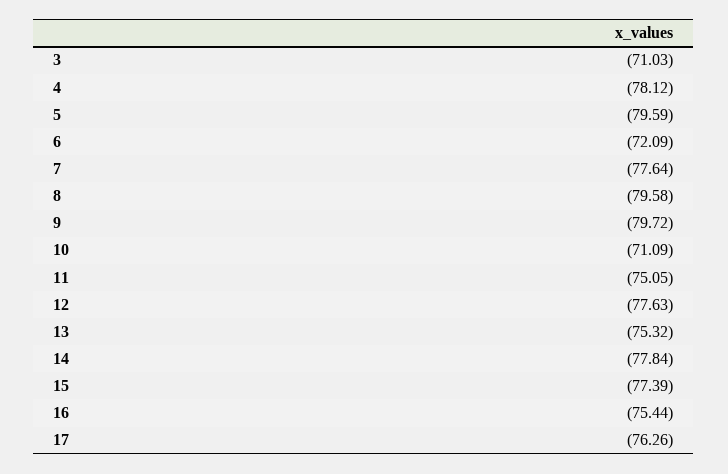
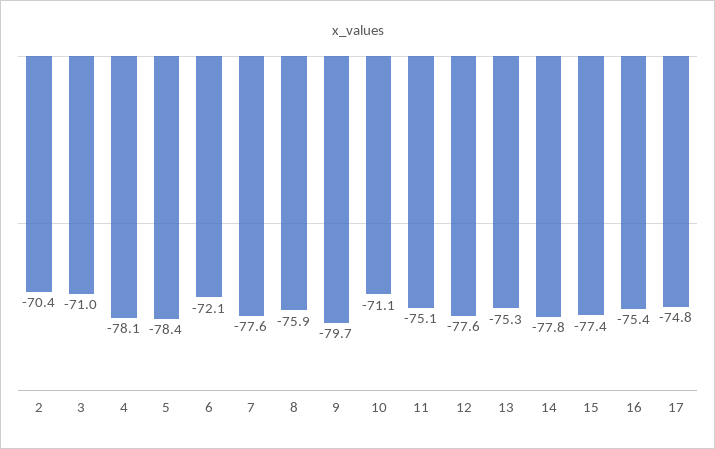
5: -79.59 -> -78.4
8: -79.58 -> -75.9
17: -76.26 -> -74.8
2: none -> -70.4

